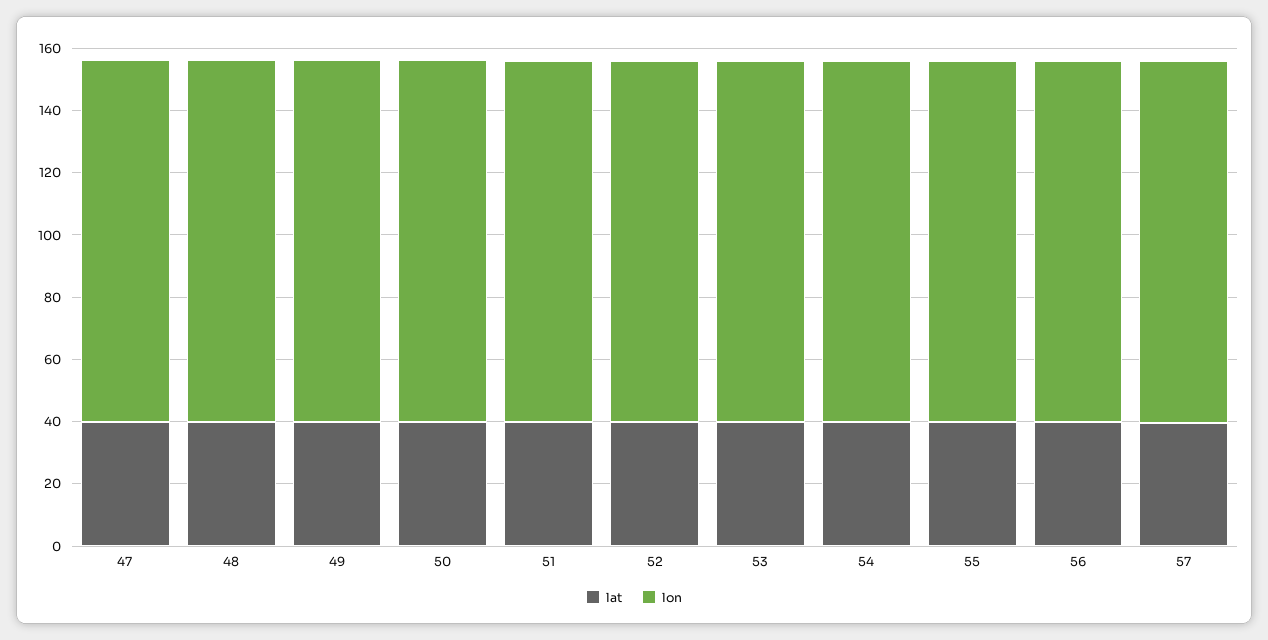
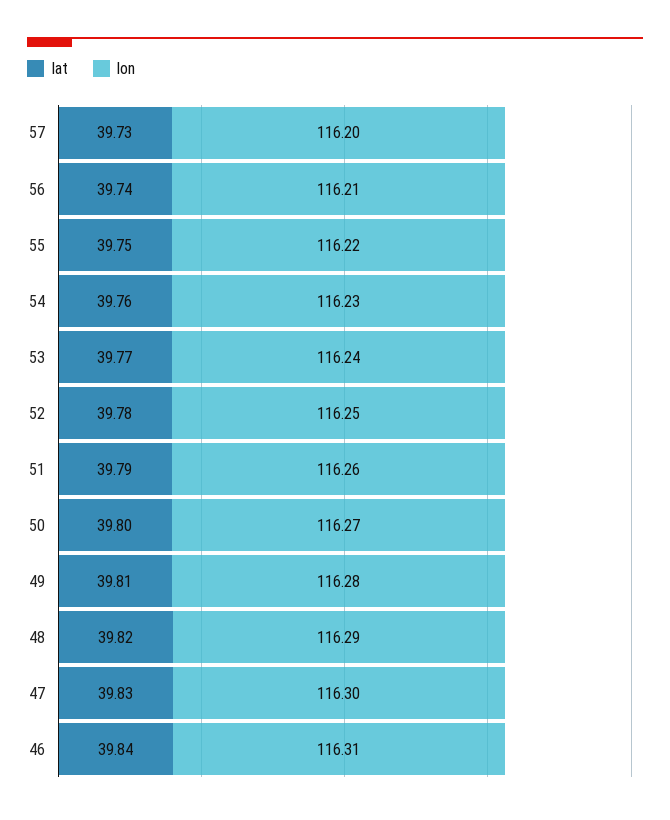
lat, 46: none -> 39.84
lon, 46: none -> 116.31

